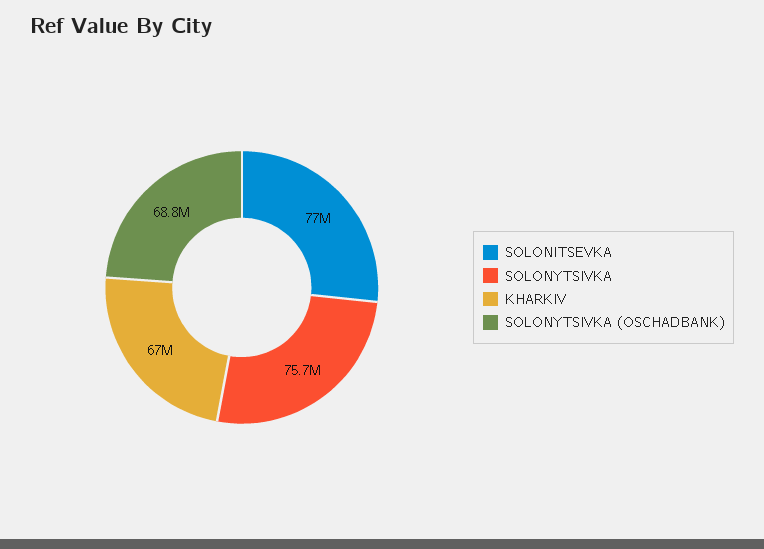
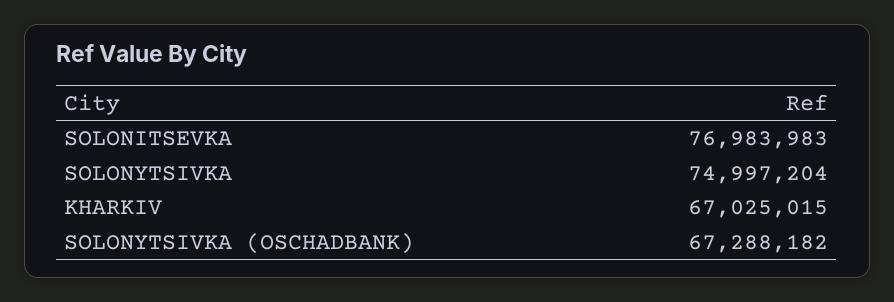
SOLONYTSIVKA: 75700000 -> 74997204
SOLONYTSIVKA (OSCHADBANK): 68800000 -> 67288182

